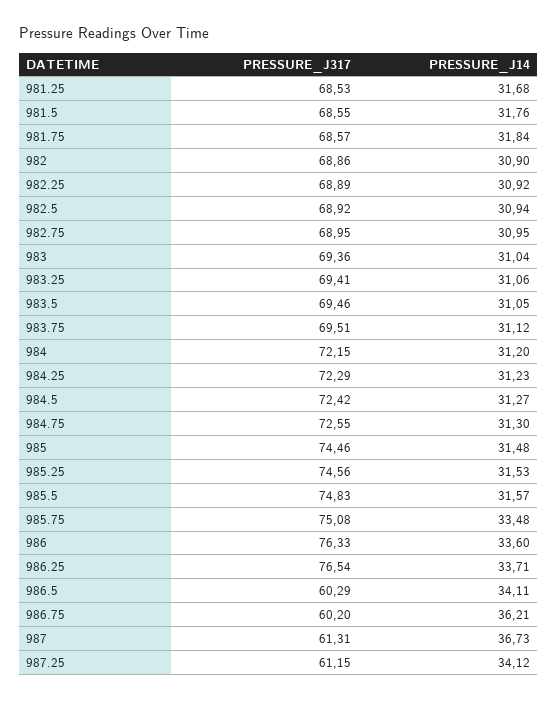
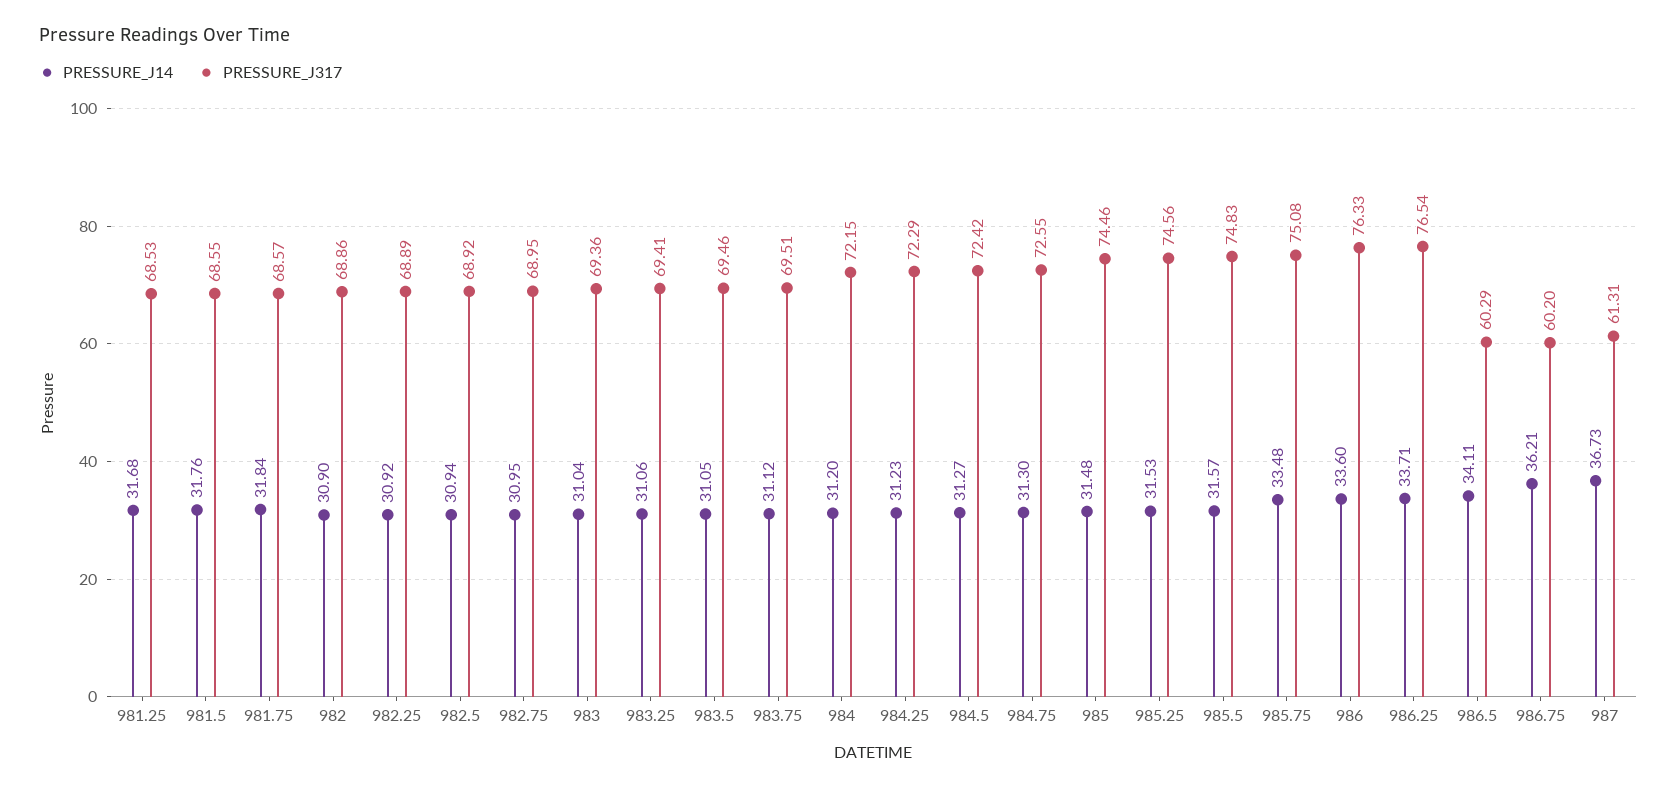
PRESSURE_J317, 987.25: 61.15 -> none
PRESSURE_J14, 987.25: 34.12 -> none

